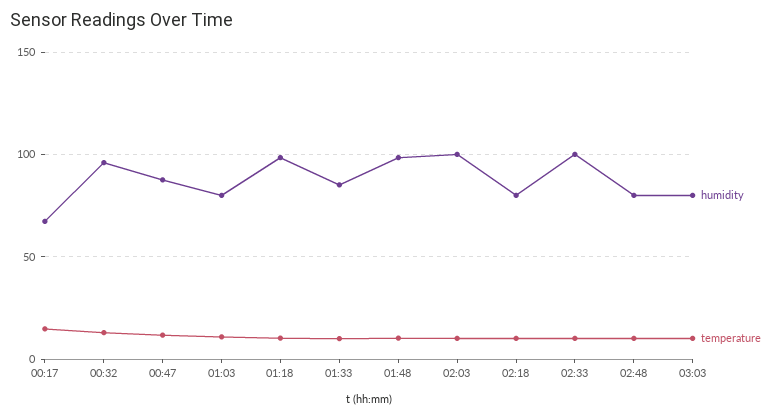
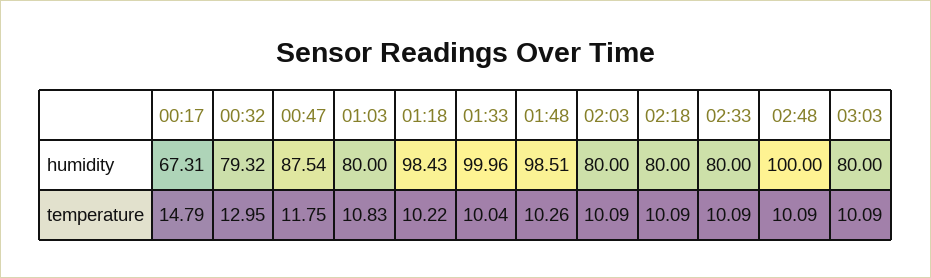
humidity, 00:32: 95 -> 79.32
humidity, 01:33: 85 -> 99.96
humidity, 02:03: 100 -> 80
humidity, 02:33: 100 -> 80
humidity, 02:48: 80 -> 100

